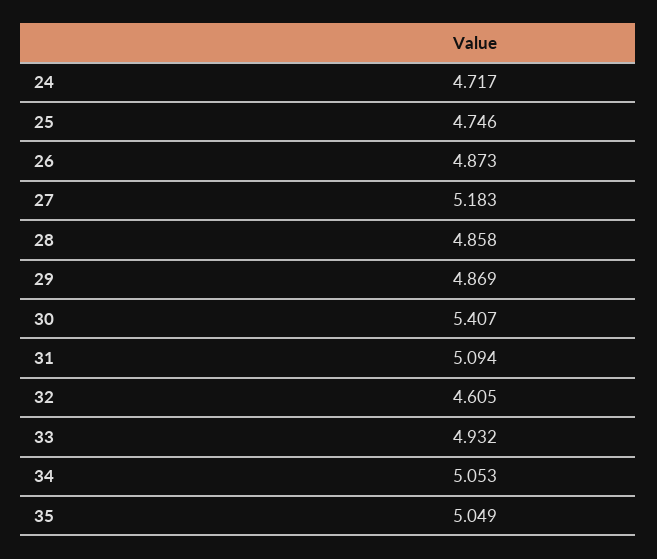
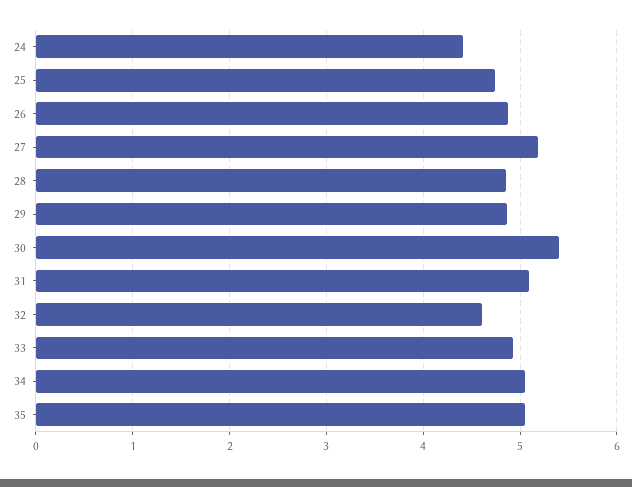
24: 4.717 -> 4.4

